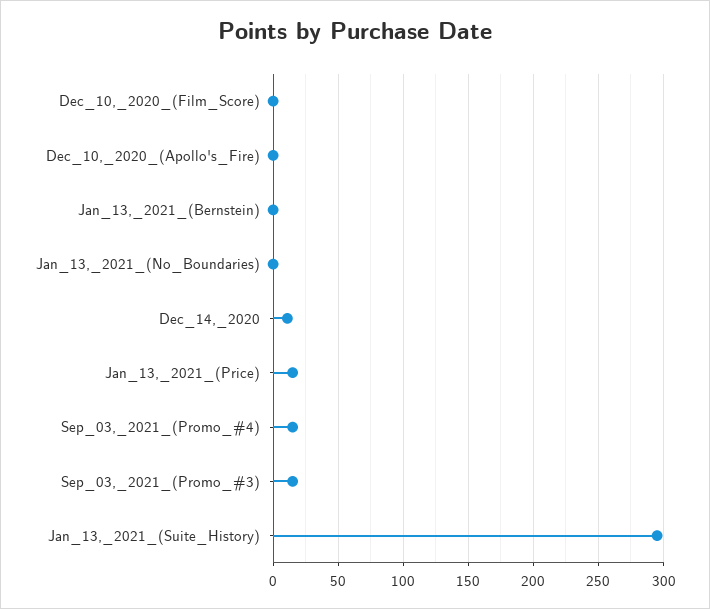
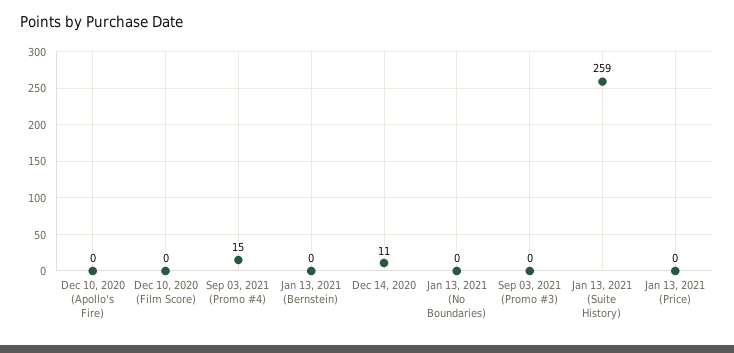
Jan_13,_2021_(Price): 15 -> 0
Sep_03,_2021_(Promo_#3): 15 -> 0
Jan_13,_2021_(Suite_History): 295 -> 259

